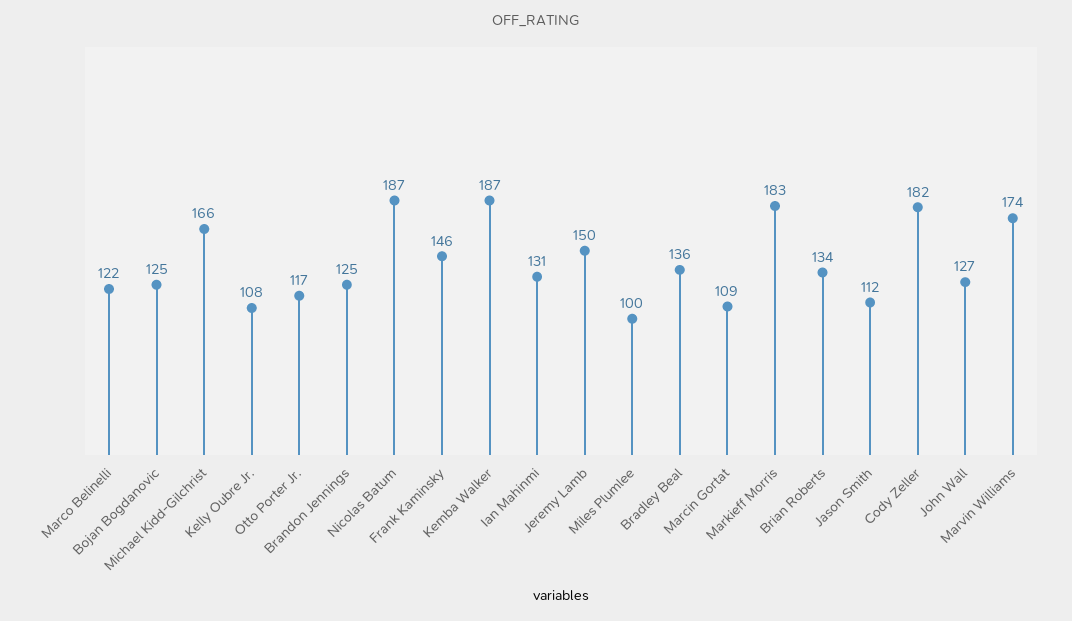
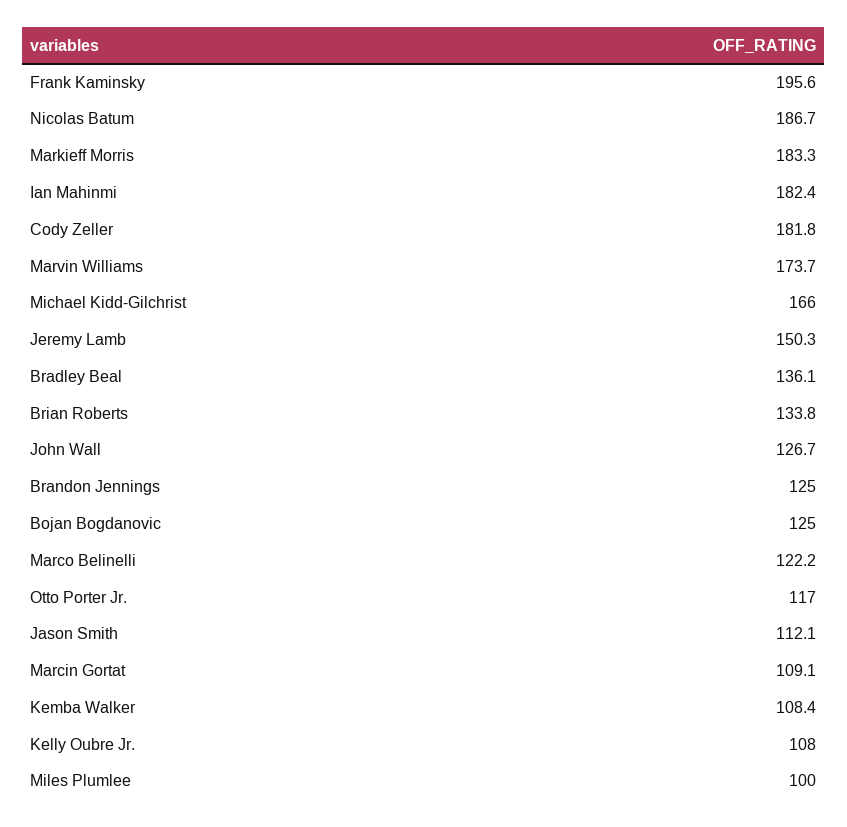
Frank Kaminsky: 146 -> 195.6
Kemba Walker: 187 -> 108.4
Ian Mahinmi: 131 -> 182.4

